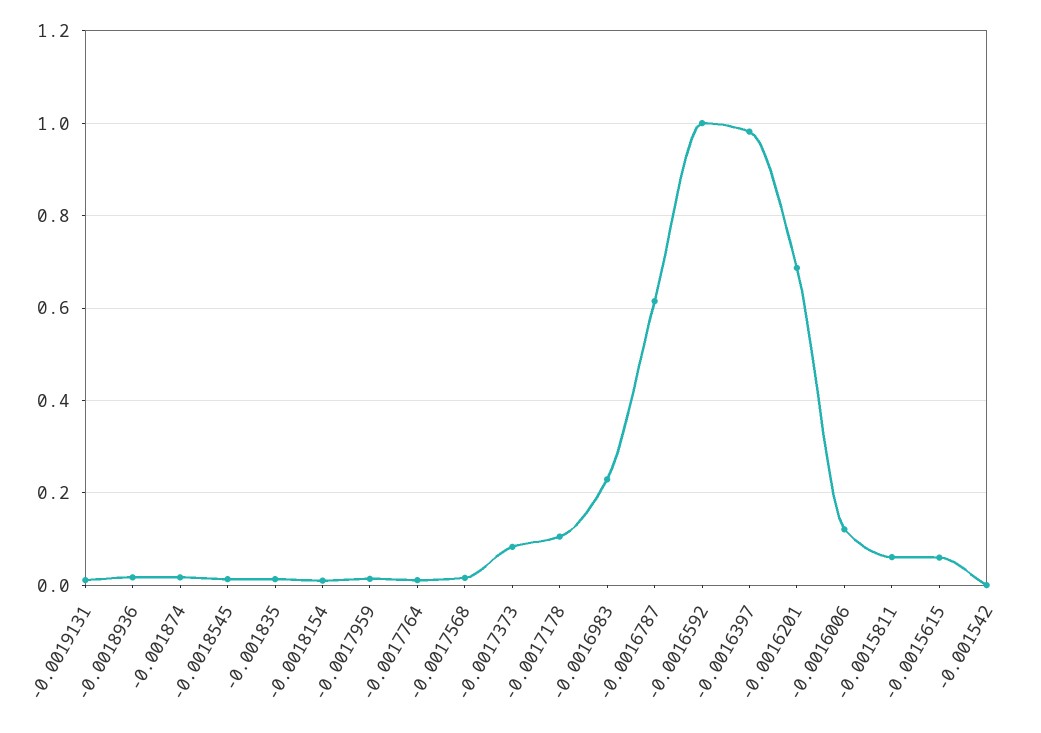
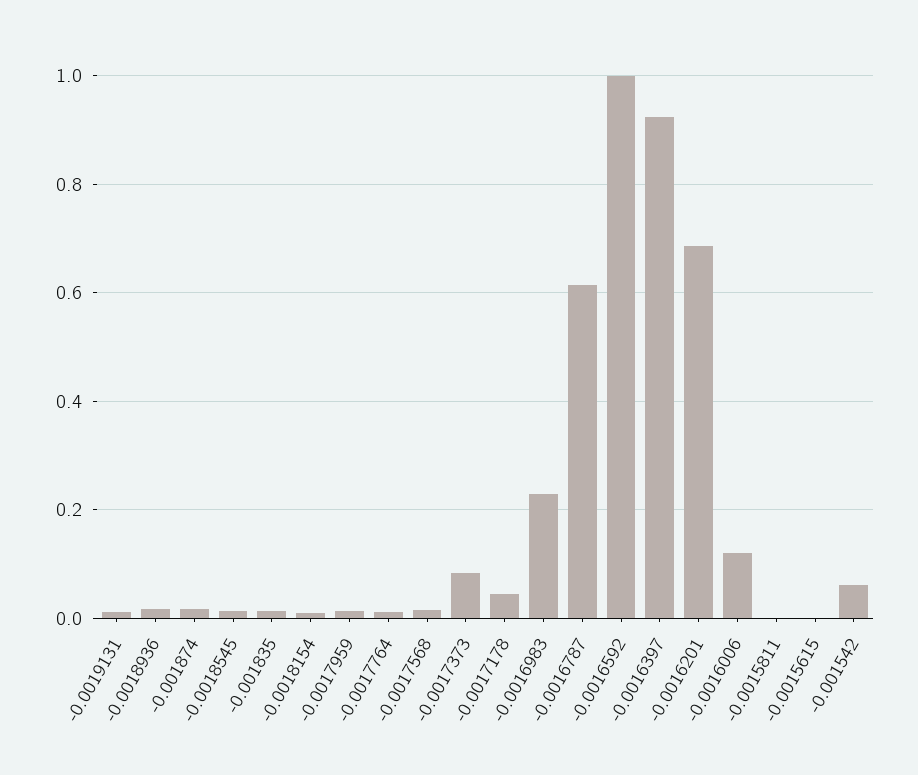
-0.0017178: 0.1 -> 0.04
-0.0016397: 0.98 -> 0.92
-0.0015811: 0.06 -> 0
-0.0015615: 0.06 -> 0
-0.001542: 0 -> 0.06

